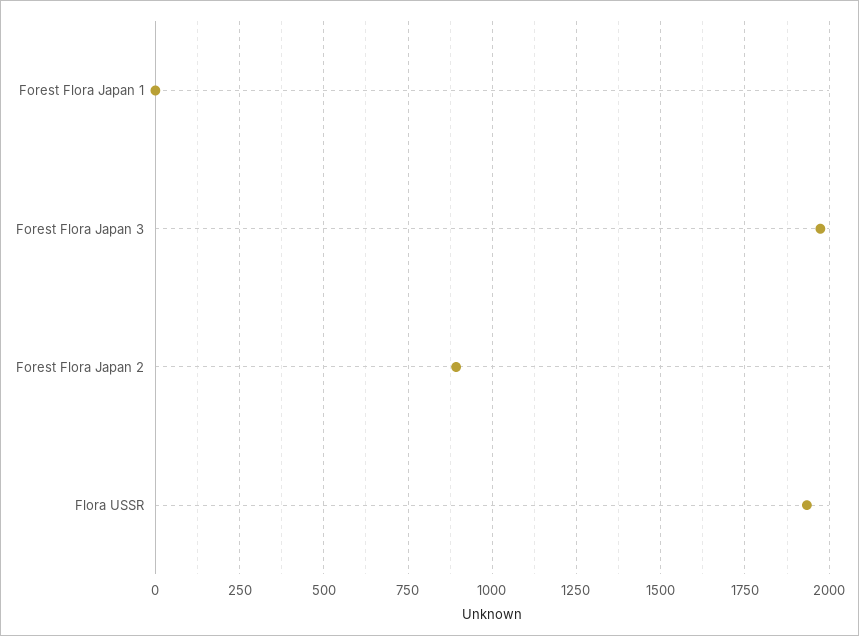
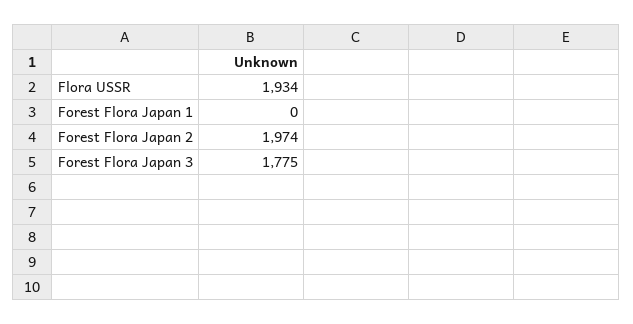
Forest Flora Japan 3: 1975 -> 1775
Forest Flora Japan 2: 900 -> 1974

